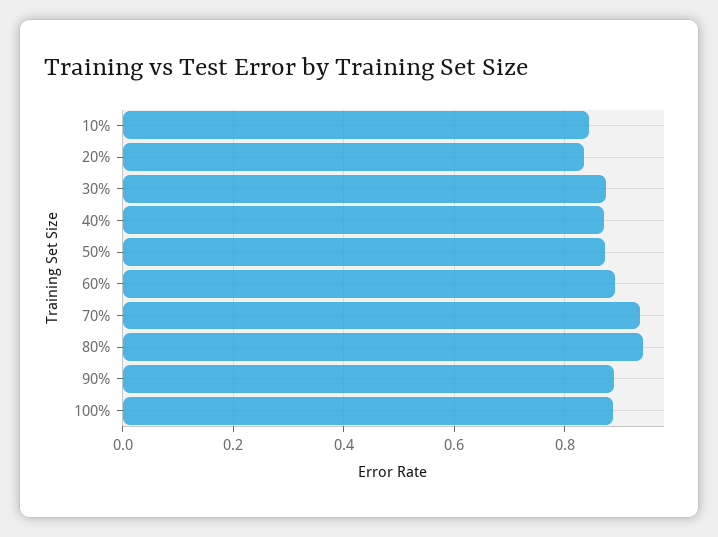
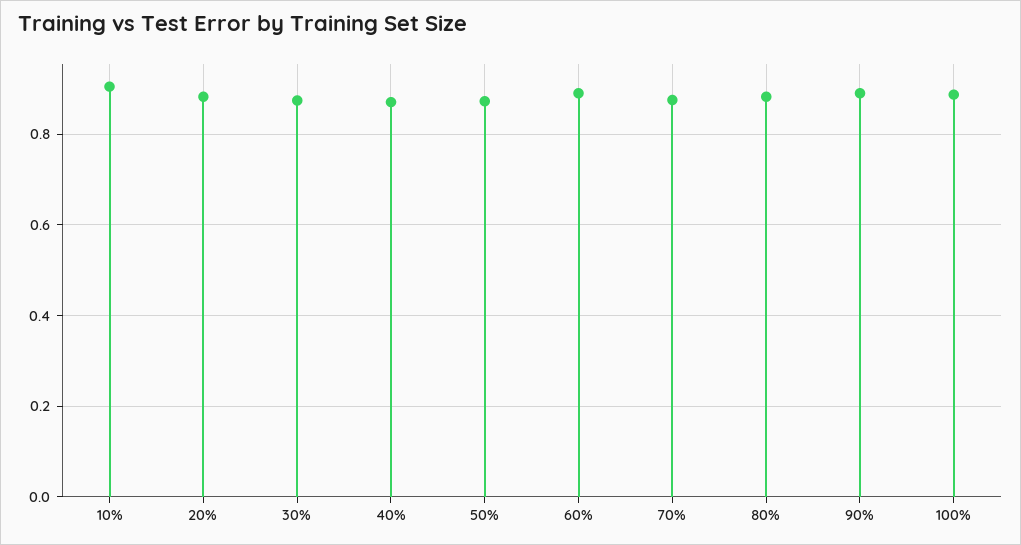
10%: 0.84 -> 0.9
20%: 0.84 -> 0.88
70%: 0.94 -> 0.88
80%: 0.94 -> 0.88

